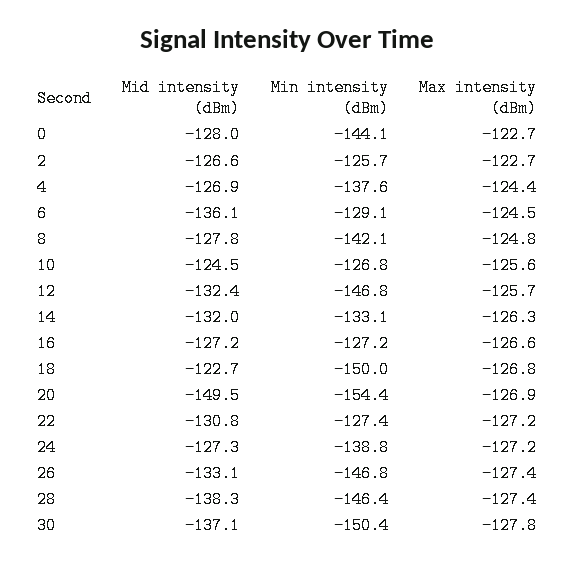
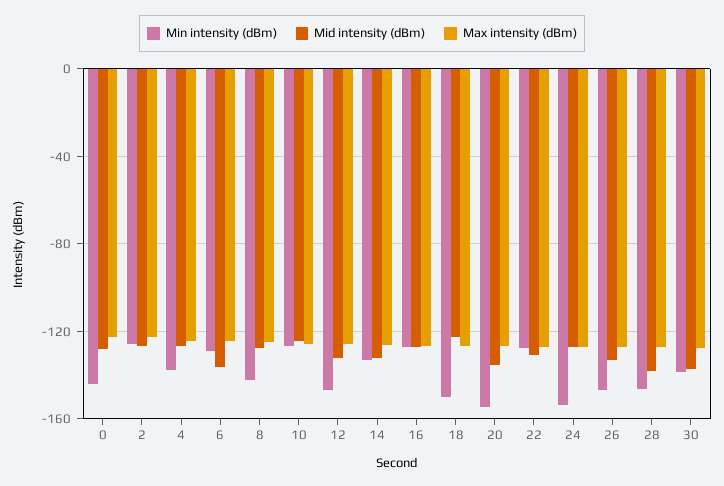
Mid intensity (dBm), 20: -149.5 -> -135
Min intensity (dBm), 24: -138.8 -> -155
Min intensity (dBm), 30: -150.4 -> -140

